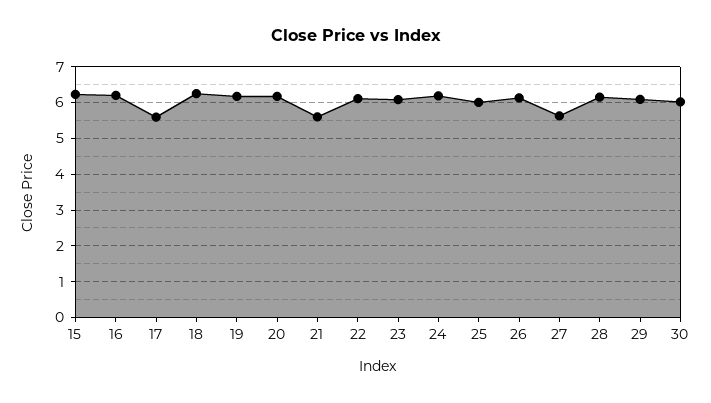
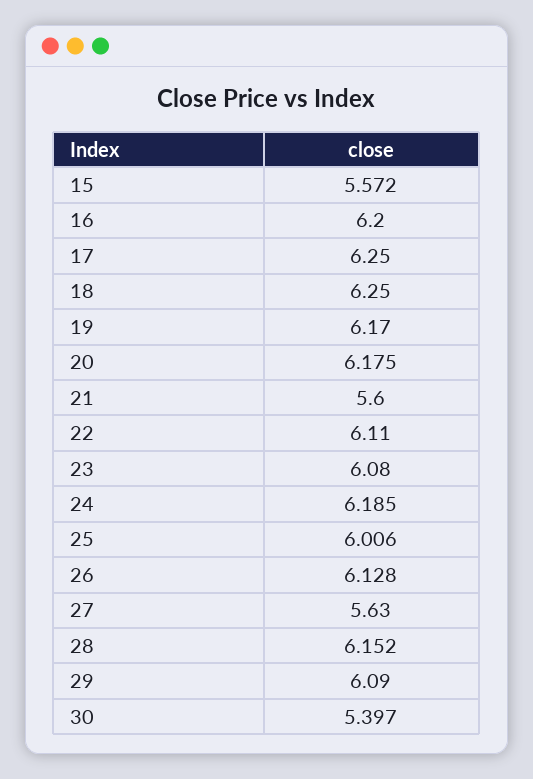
15: 6.2 -> 5.572
17: 5.6 -> 6.25
30: 6 -> 5.397

